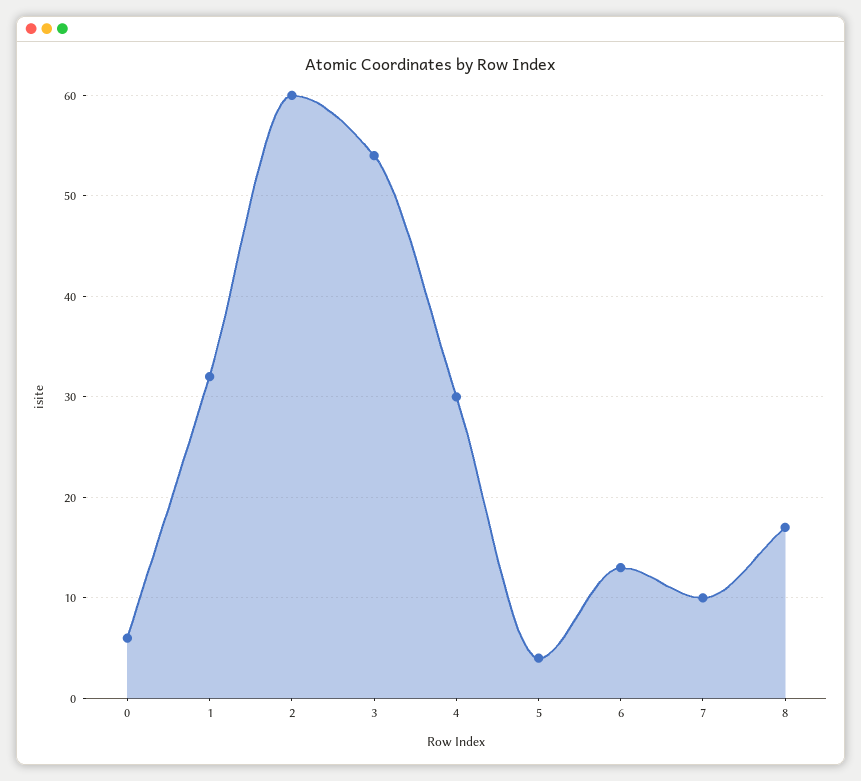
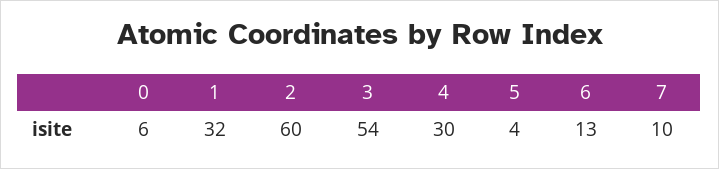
8: 17 -> none

